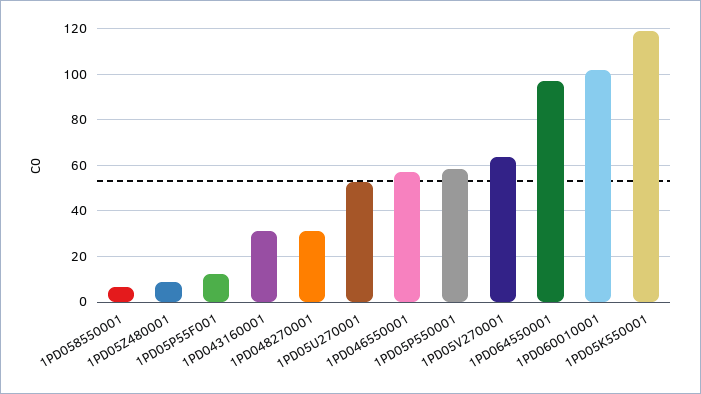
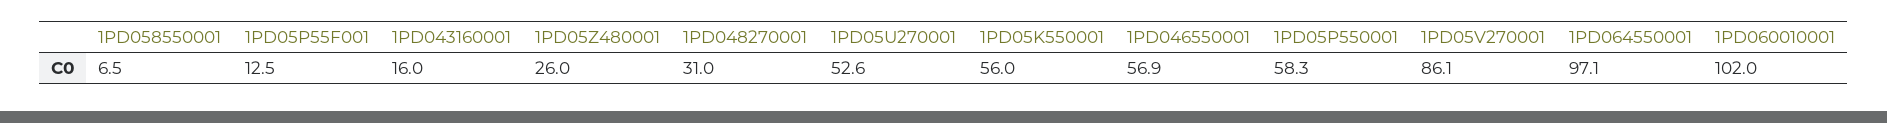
1PD05Z480001: 10 -> 26
1PD043160001: 30 -> 16
1PD05V270001: 65 -> 86.1
1PD05K550001: 120 -> 56

